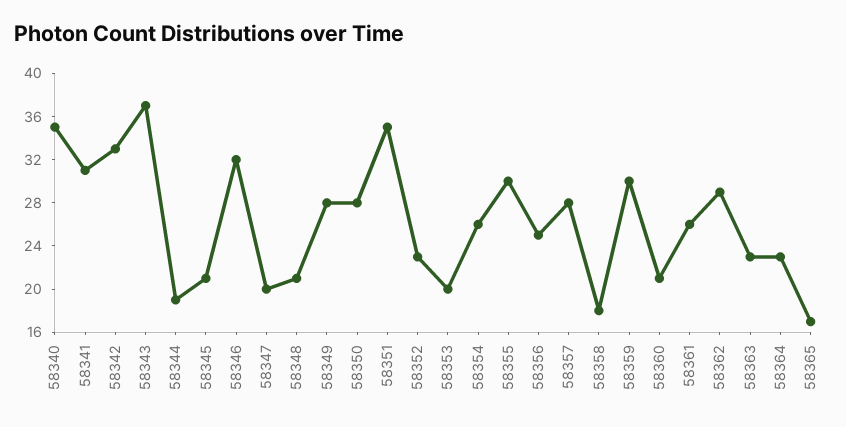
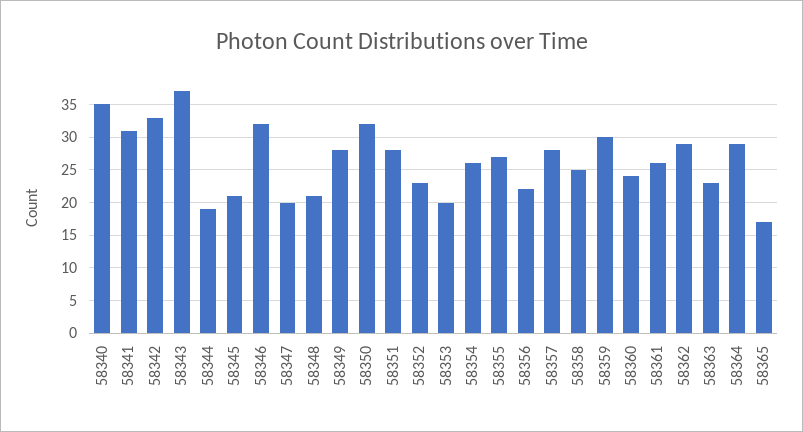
58350: 28 -> 32
58351: 35 -> 28
58355: 30 -> 27
58356: 25 -> 22
58358: 18 -> 25
58360: 21 -> 24
58364: 23 -> 29

